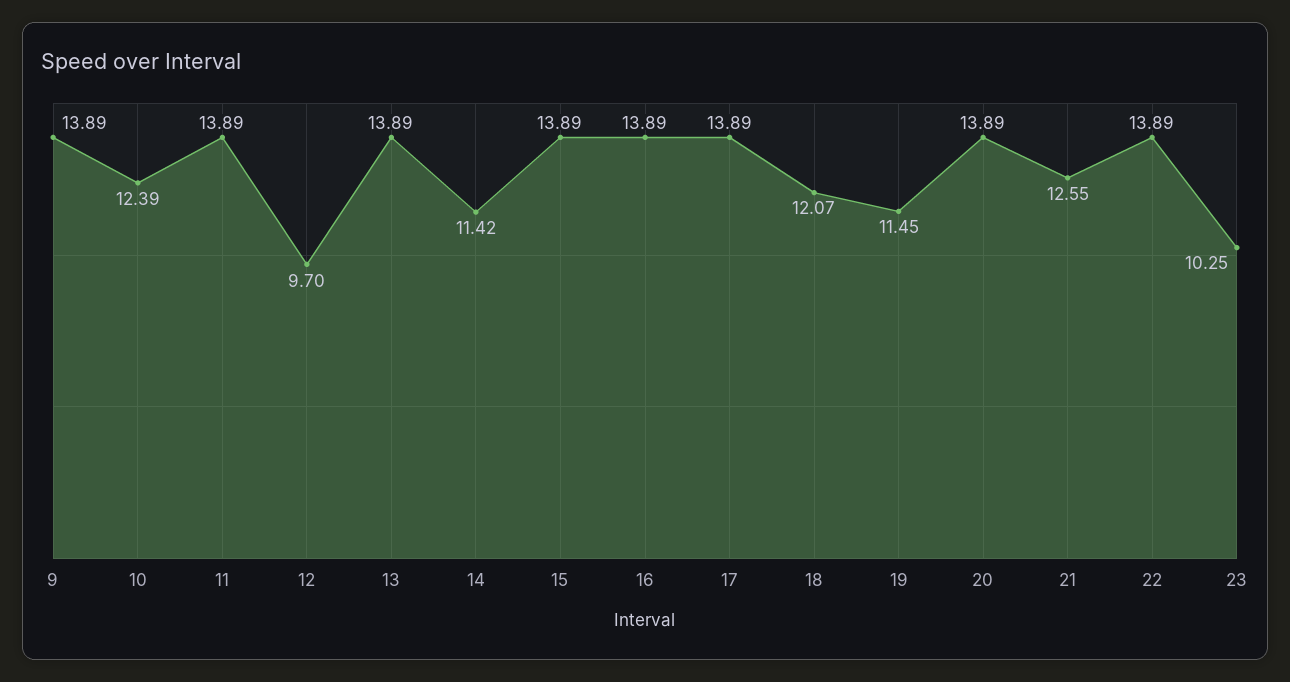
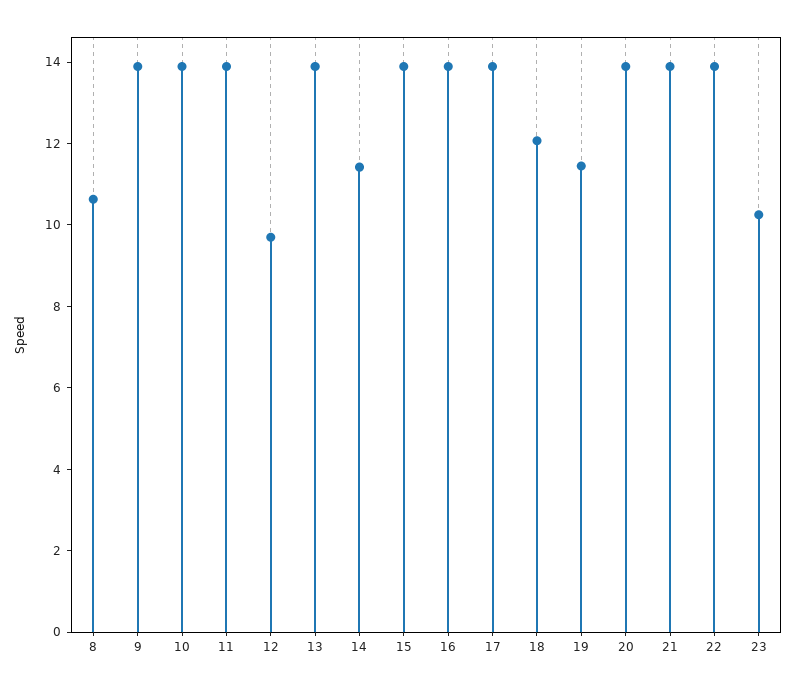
10: 12.39 -> 14
21: 12.55 -> 14
8: none -> 10.5

